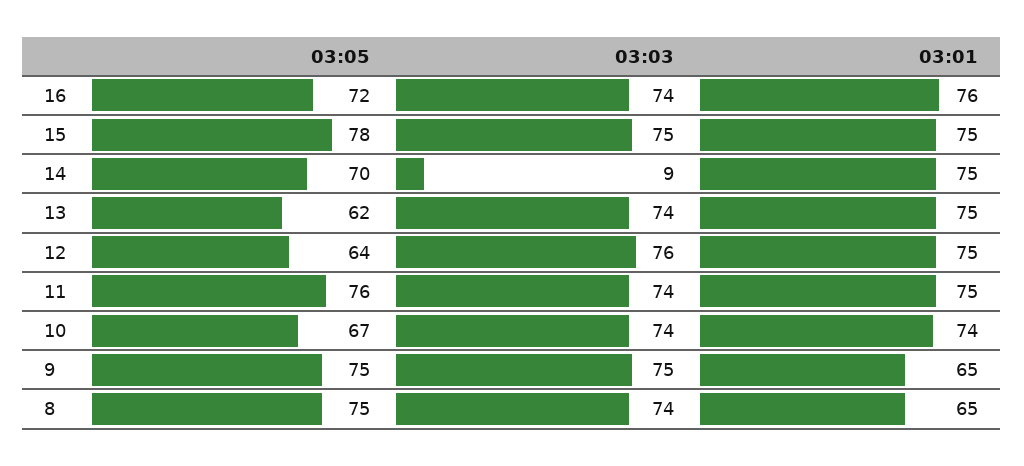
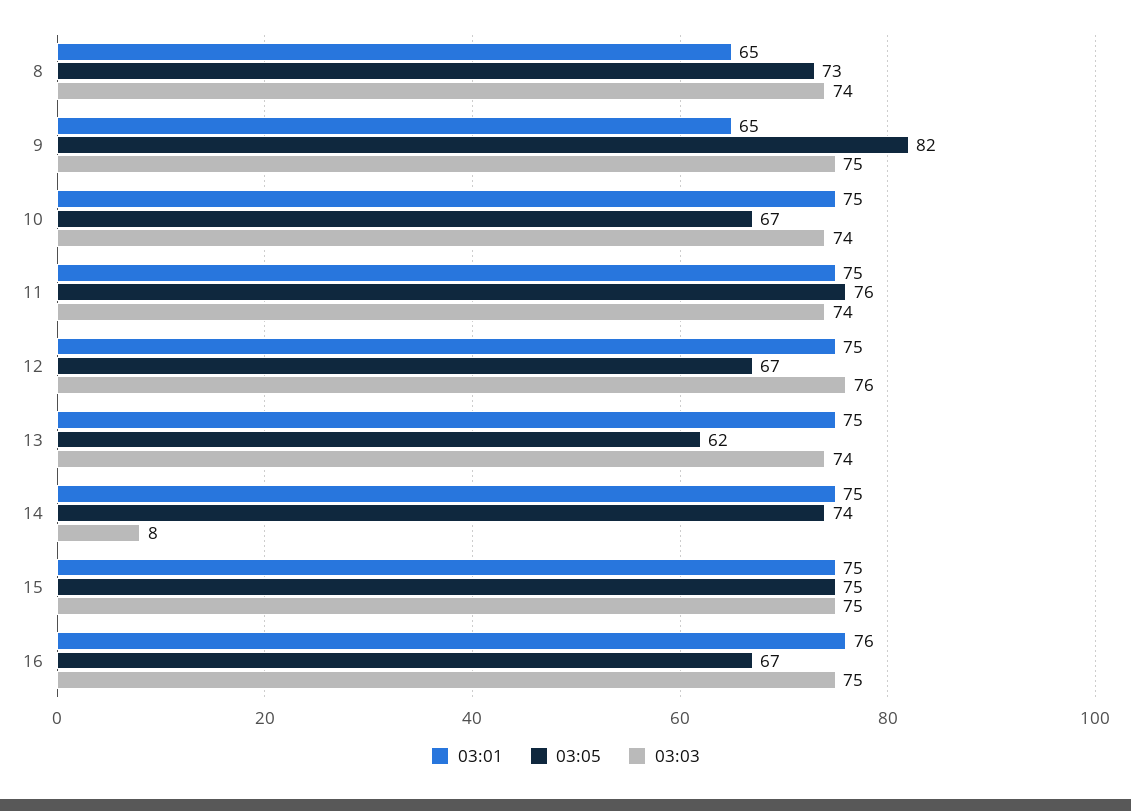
03:05, 16: 72 -> 67
03:03, 16: 74 -> 75
03:05, 15: 78 -> 75
03:05, 14: 70 -> 74
03:03, 14: 9 -> 8
03:05, 12: 64 -> 67
03:01, 10: 74 -> 75
03:05, 9: 75 -> 82
03:05, 8: 75 -> 73

